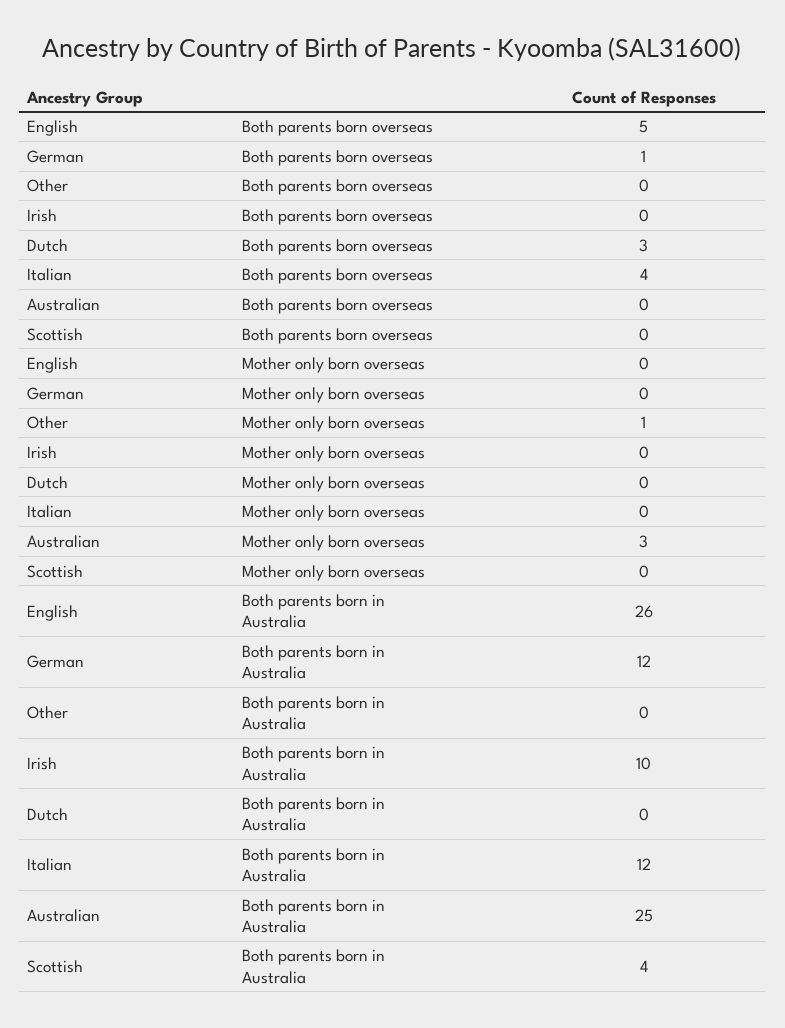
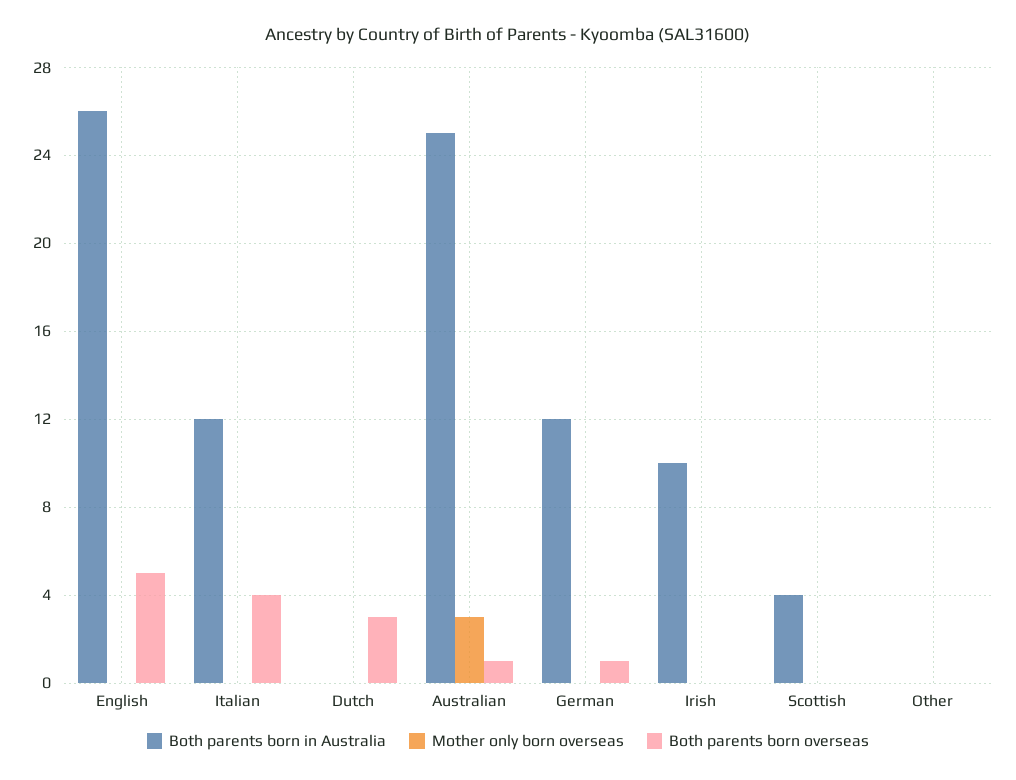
Both parents born overseas, Australian: 0 -> 1
Mother only born overseas, Other: 1 -> 0

